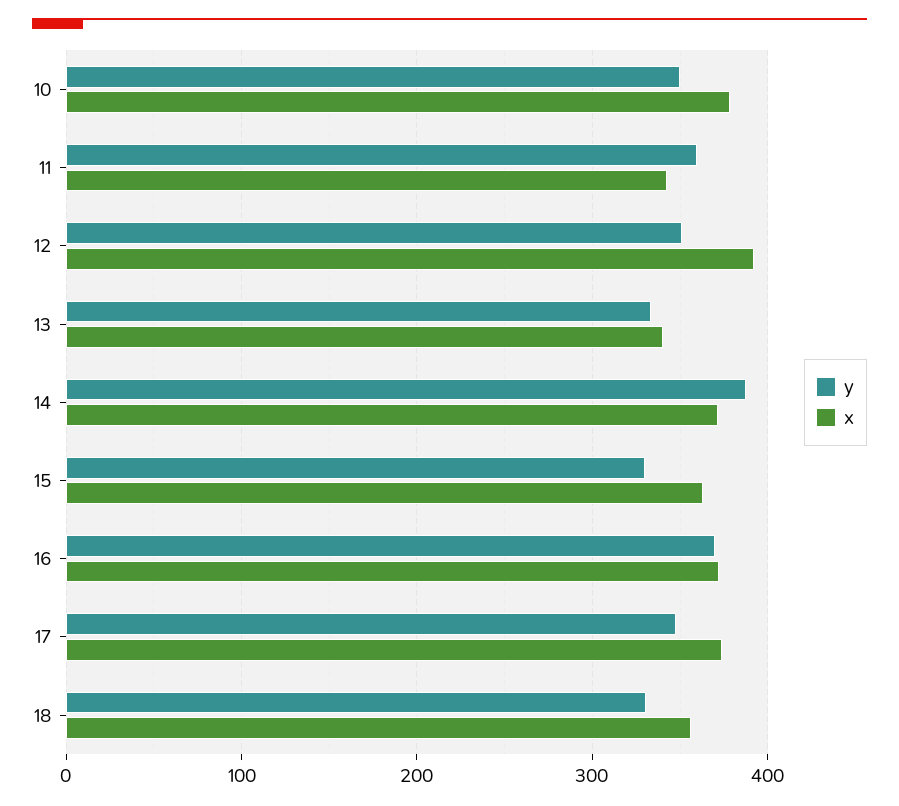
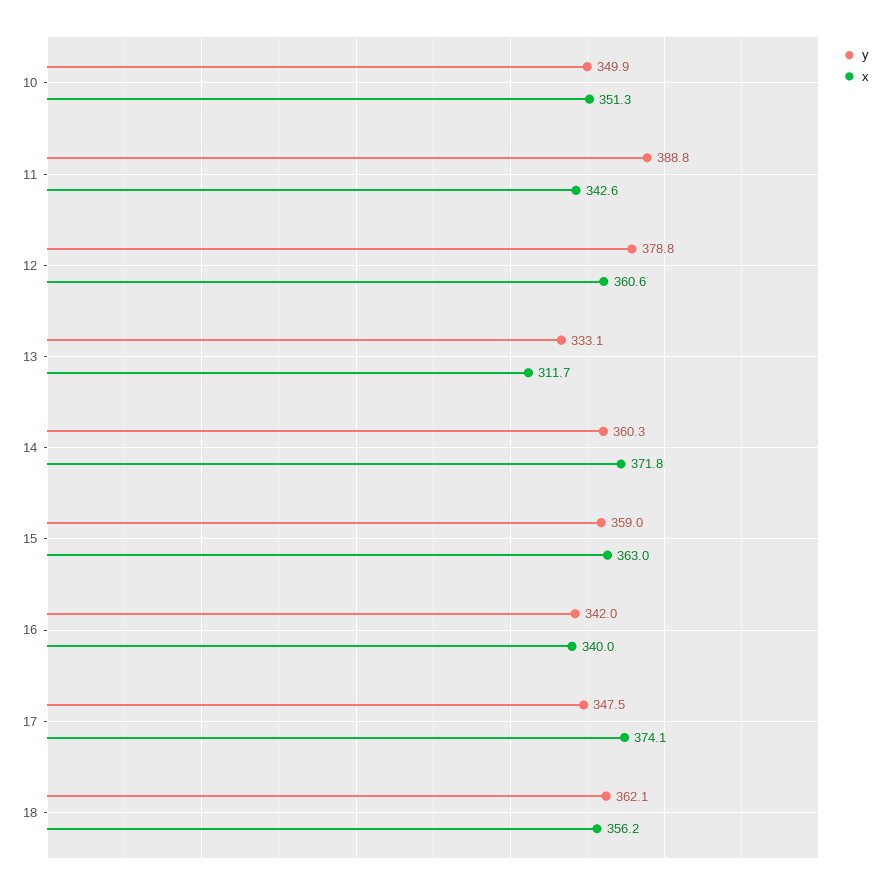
x, 10: 380 -> 351.3
y, 11: 360 -> 388.8
y, 12: 350 -> 378.8
x, 12: 390 -> 360.6
x, 13: 340 -> 311.7
y, 14: 390 -> 360.3
y, 15: 330 -> 359
y, 16: 370 -> 342
x, 16: 370 -> 340
y, 18: 330 -> 362.1

